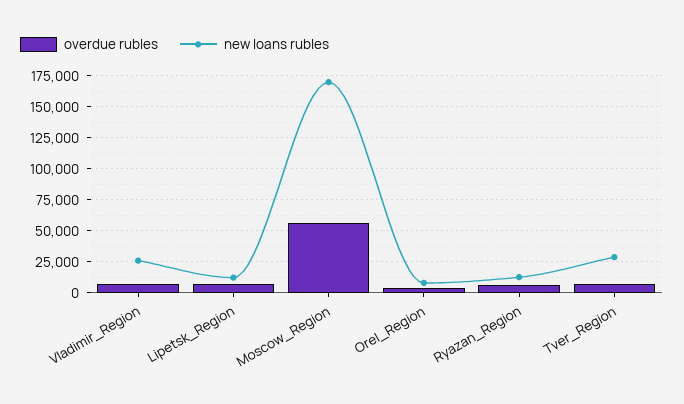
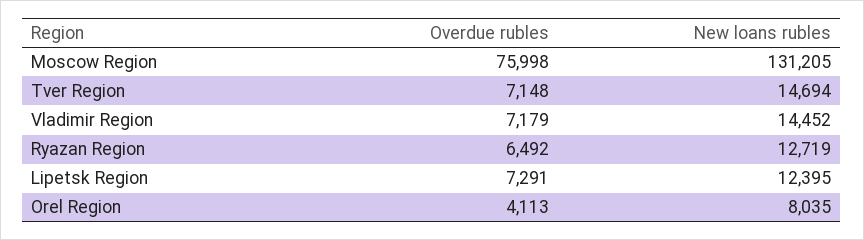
new loans rubles, Vladimir_Region: 25000 -> 14452
overdue rubles, Moscow_Region: 55000 -> 75998
new loans rubles, Moscow_Region: 170000 -> 131205
new loans rubles, Tver_Region: 30000 -> 14694

